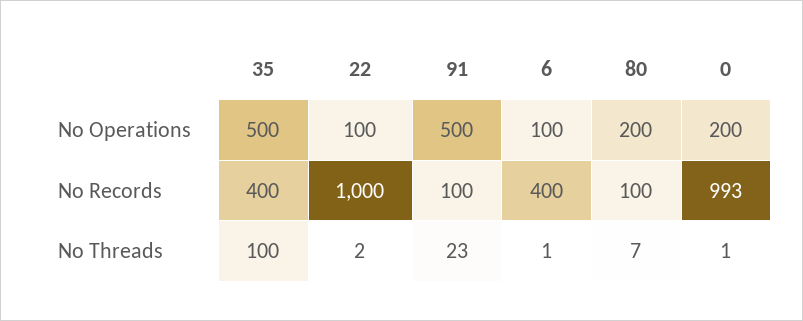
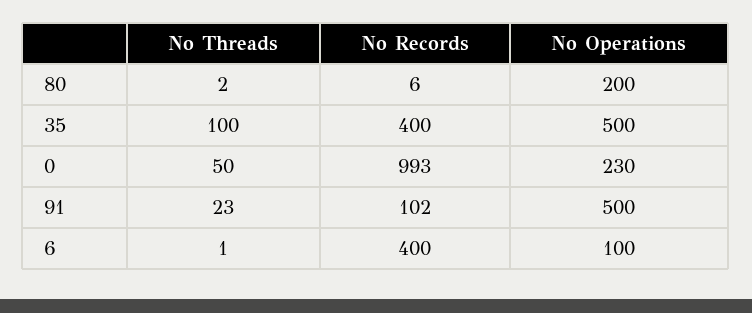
22, No Operations: 100 -> none
0, No Operations: 200 -> 230
22, No Records: 1000 -> none
91, No Records: 100 -> 102
80, No Records: 100 -> 6
22, No Threads: 2 -> none
80, No Threads: 7 -> 2
0, No Threads: 1 -> 50

